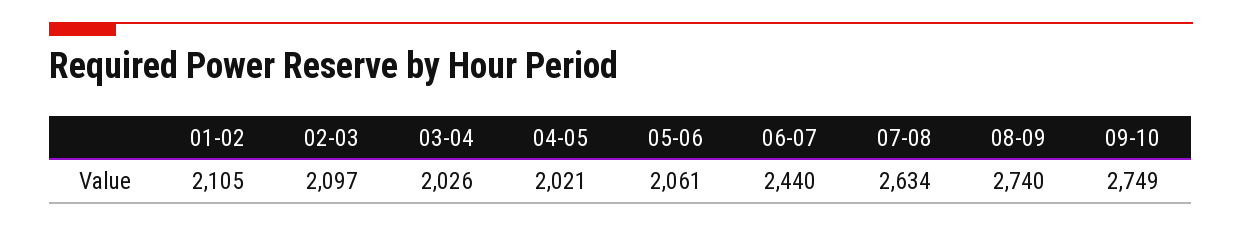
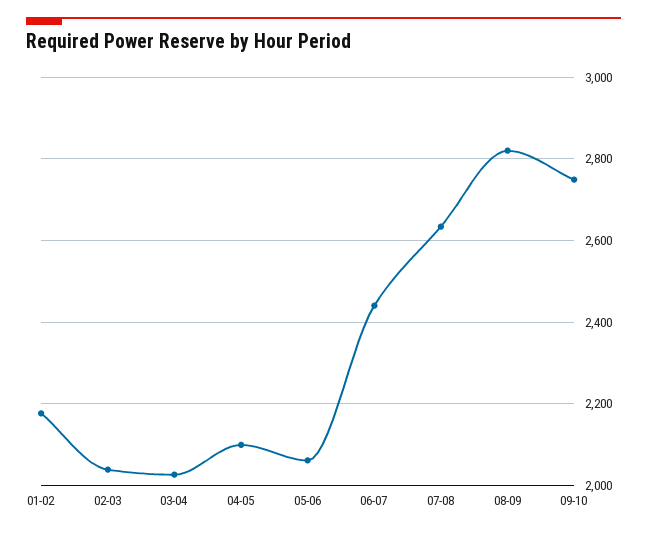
01-02: 2105 -> 2180
02-03: 2097 -> 2040
04-05: 2021 -> 2100
08-09: 2740 -> 2820

